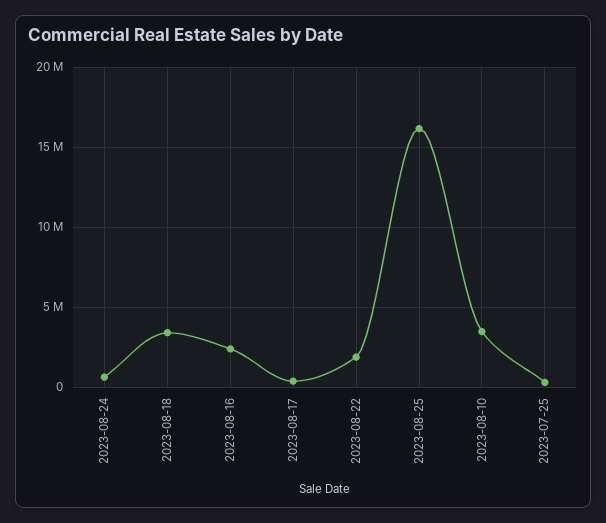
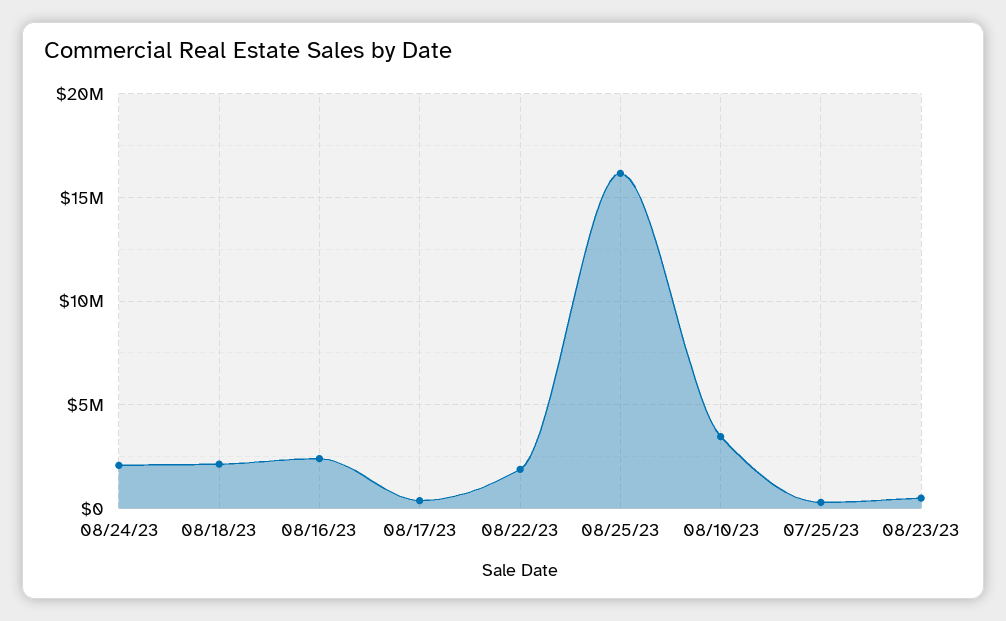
2023-08-24: 500000 -> 2000000
2023-08-18: 3500000 -> 2000000
08/23/23: none -> 500000

